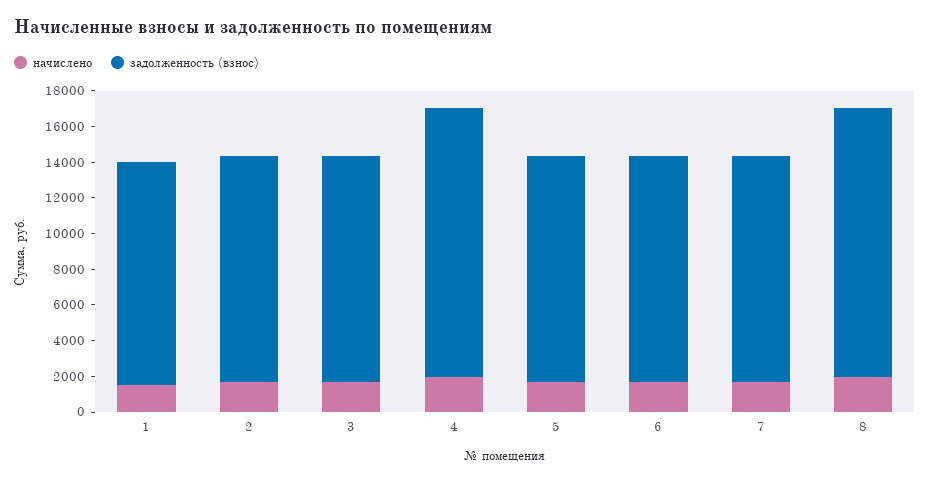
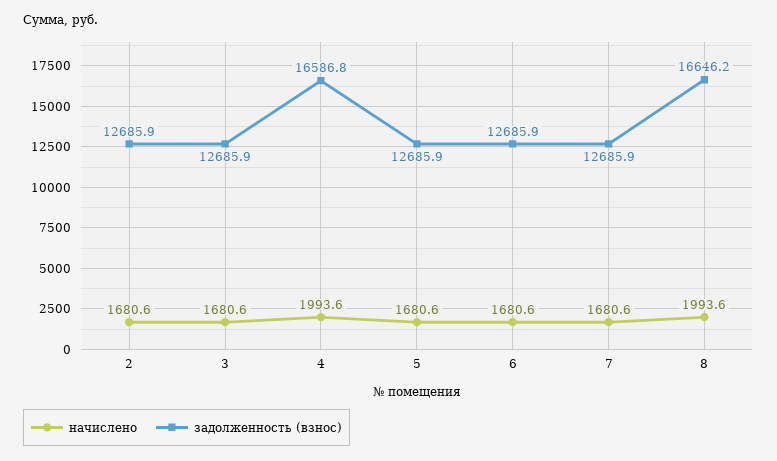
начислено, 1: 1500 -> none
задолженность (взнос), 1: 12500 -> none
задолженность (взнос), 4: 15000 -> 16586.8
задолженность (взнос), 8: 15000 -> 16646.2

